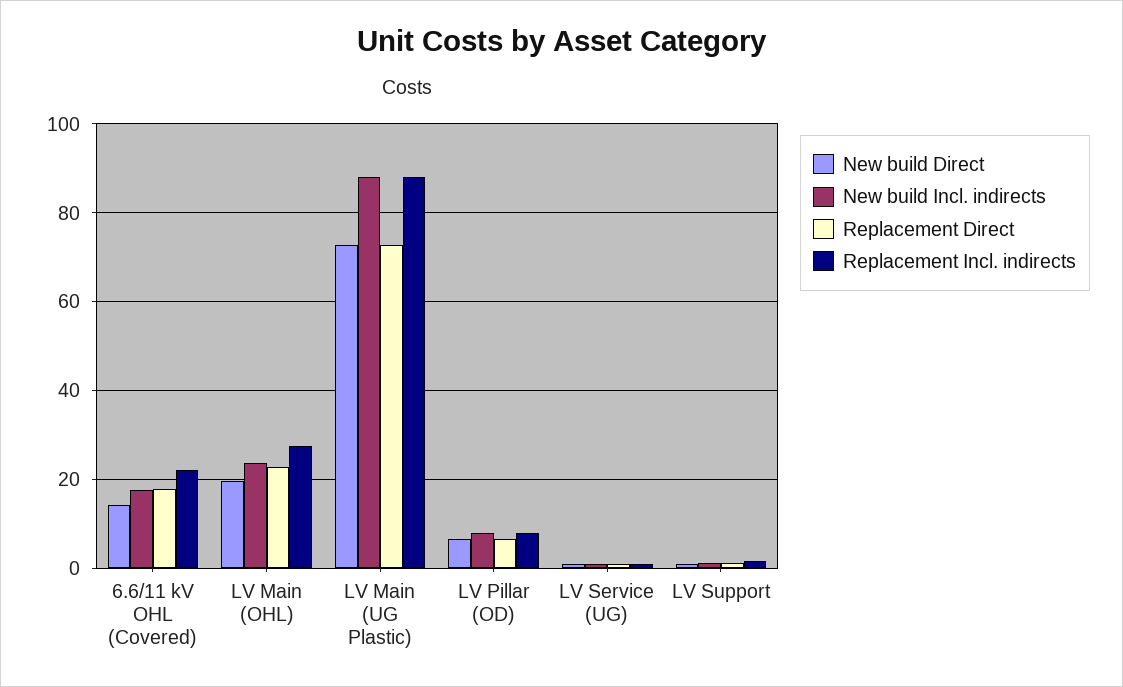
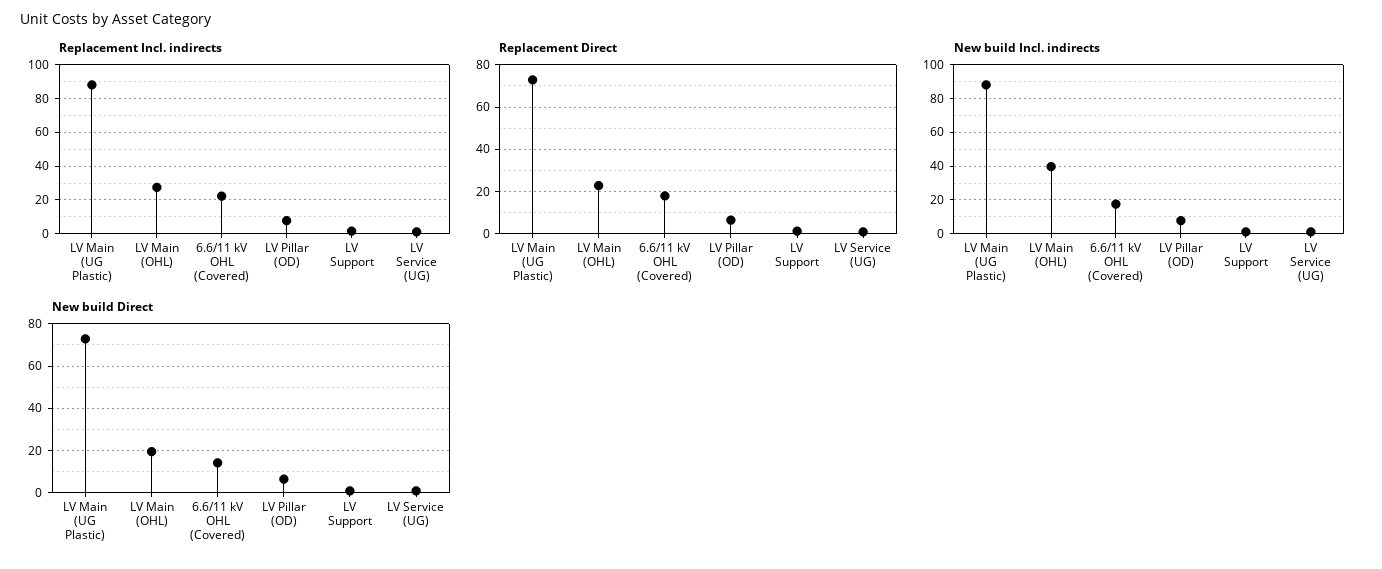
New build Incl. indirects, LV Main (OHL): 24 -> 40

